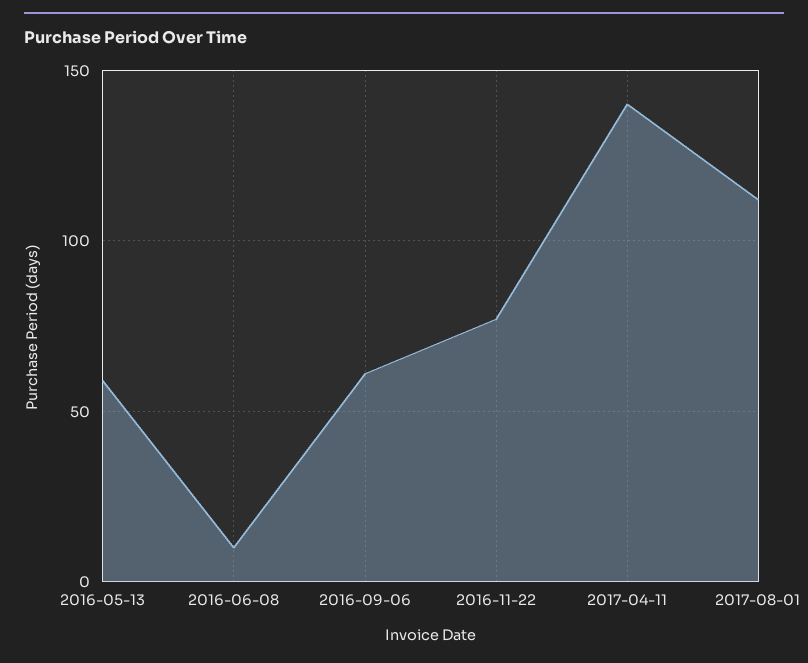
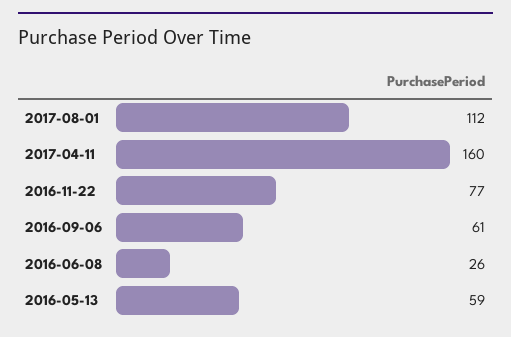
2016-06-08: 10 -> 26
2017-04-11: 140 -> 160

